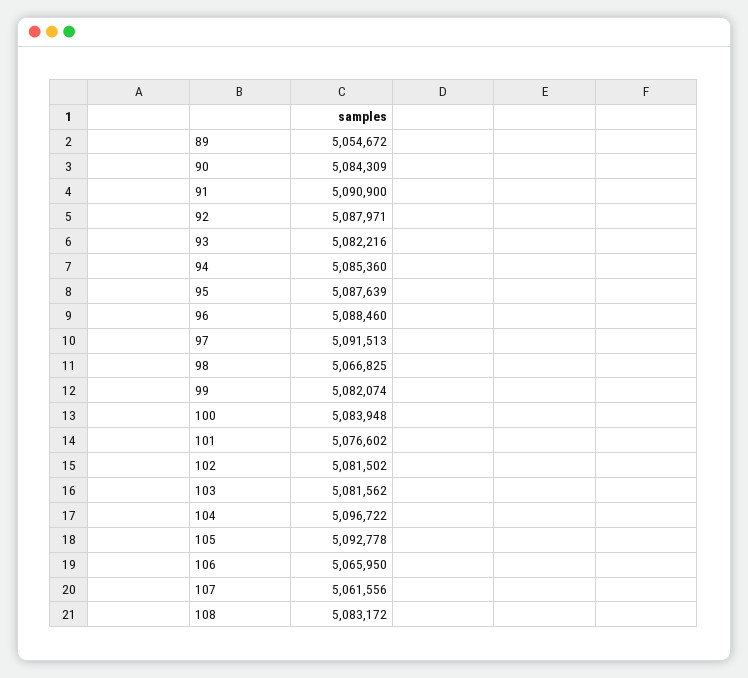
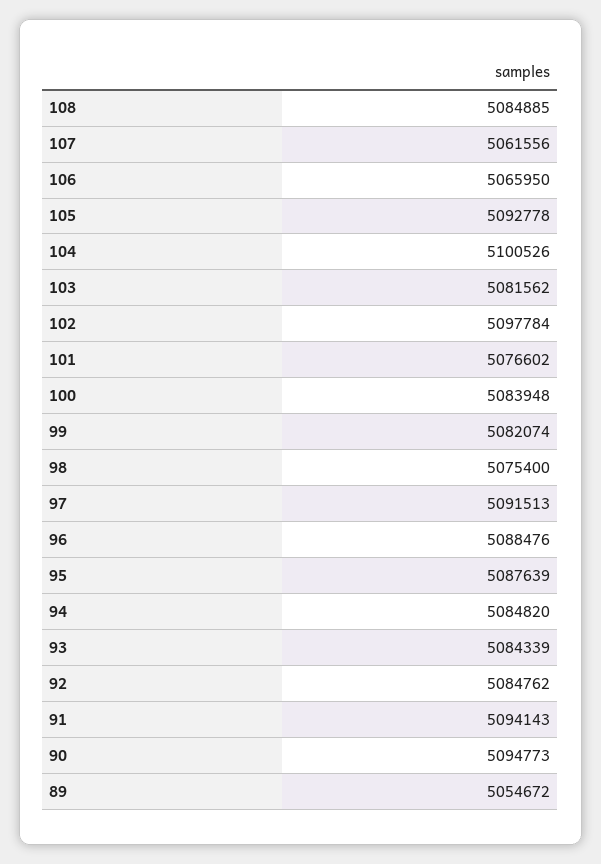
90: 5084309 -> 5094773
91: 5090900 -> 5094143
92: 5087971 -> 5084762
93: 5082216 -> 5084339
94: 5085360 -> 5084820
96: 5088460 -> 5088476
98: 5066825 -> 5075400
102: 5081502 -> 5097784
104: 5096722 -> 5100526
108: 5083172 -> 5084885

